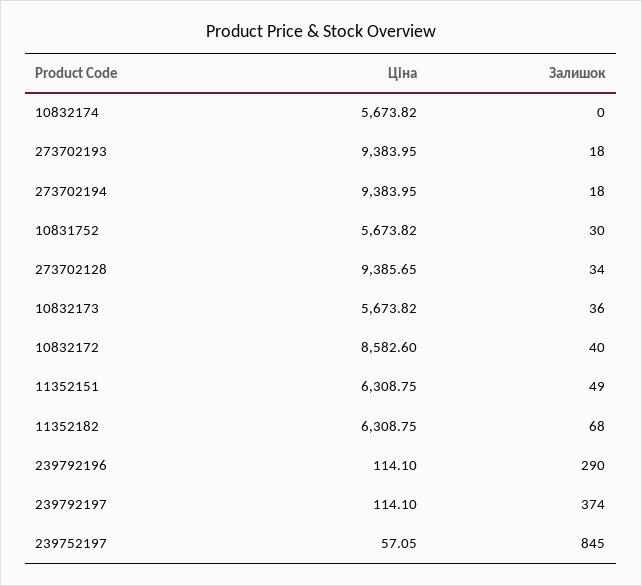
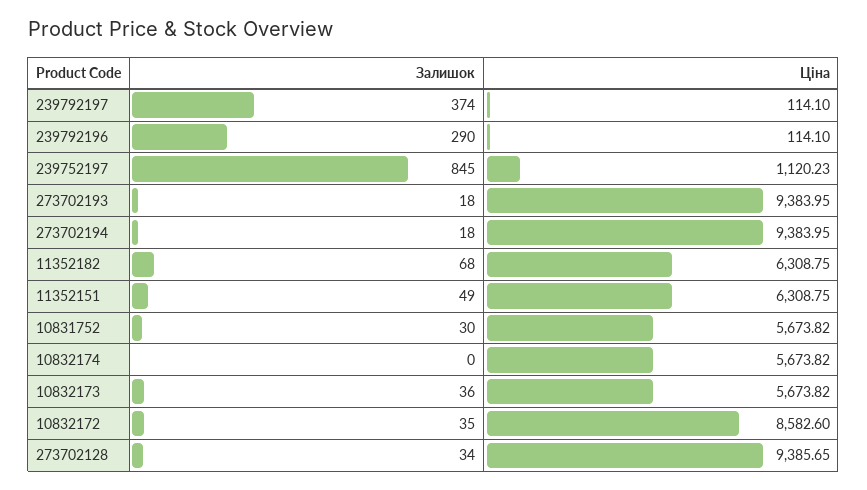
Залишок, 10832172: 40 -> 35
Ціна, 239752197: 57.05 -> 1120.23

